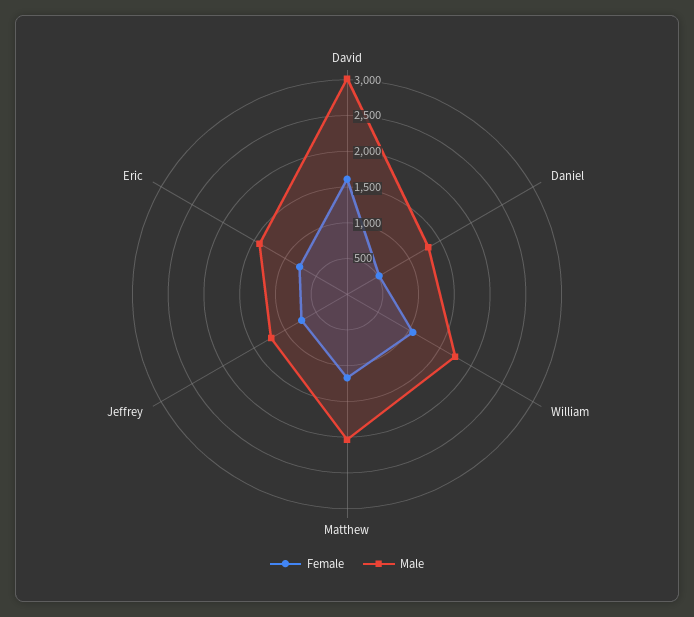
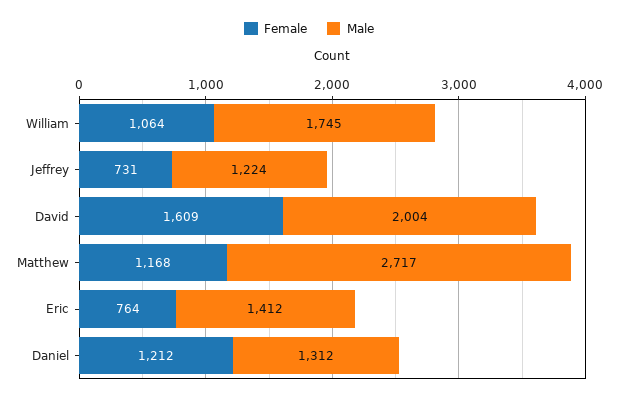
Male, David: 3000 -> 2004
Female, Daniel: 500 -> 1212
Male, Matthew: 2000 -> 2717

